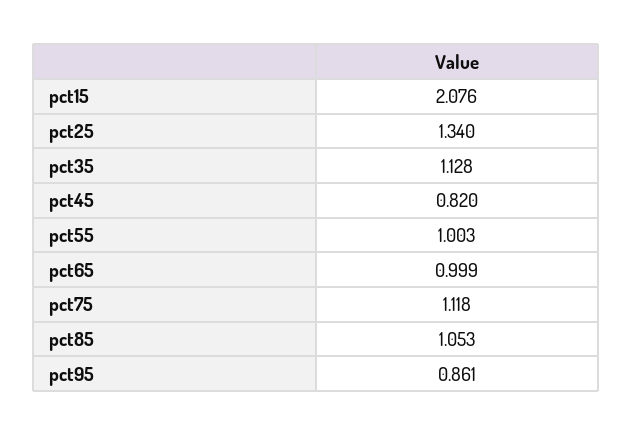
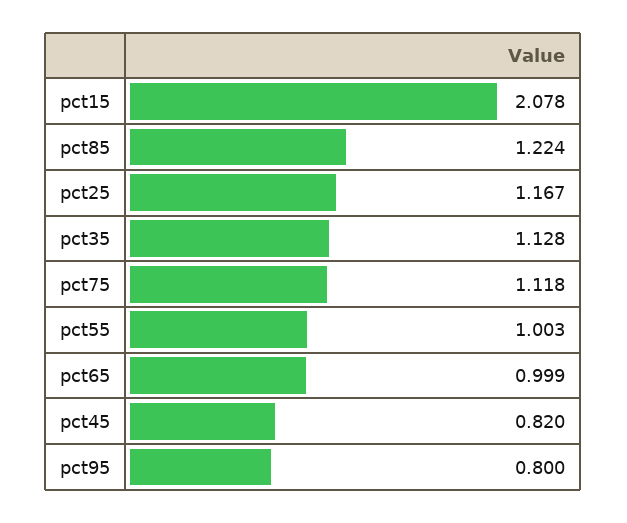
pct15: 2.076 -> 2.078
pct25: 1.34 -> 1.167
pct85: 1.053 -> 1.224
pct95: 0.861 -> 0.8

